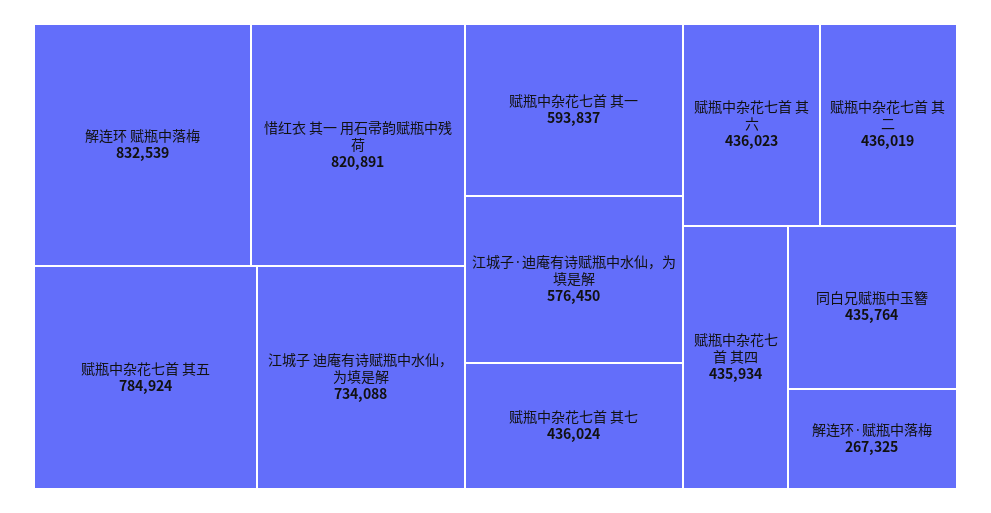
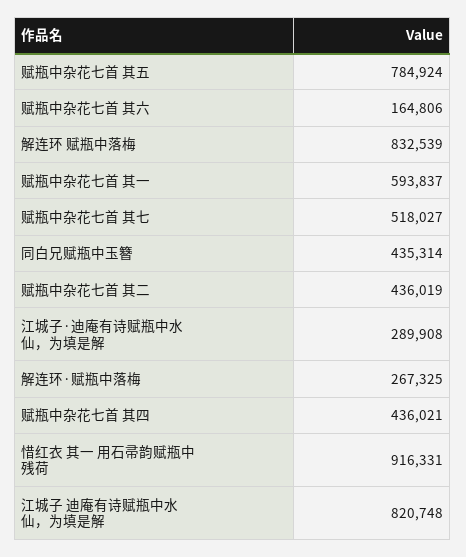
惜红衣 其一 用石帚韵赋瓶中残荷: 820891 -> 916331
江城子 迪庵有诗赋瓶中水仙，为填是解: 734088 -> 820748
江城子·迪庵有诗赋瓶中水仙，为填是解: 576450 -> 289908
赋瓶中杂花七首 其七: 436024 -> 518027
赋瓶中杂花七首 其六: 436023 -> 164806
赋瓶中杂花七首 其四: 435934 -> 436021
同白兄赋瓶中玉簪: 435764 -> 435314

